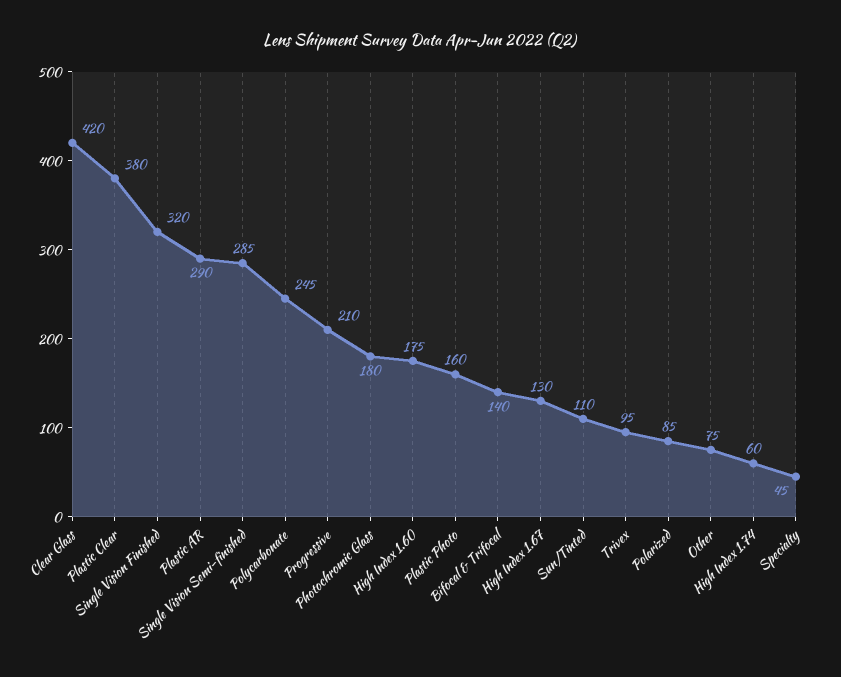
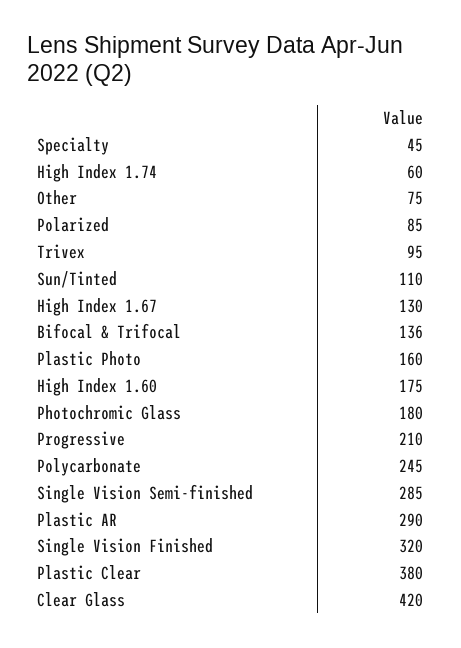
Bifocal & Trifocal: 140 -> 136

